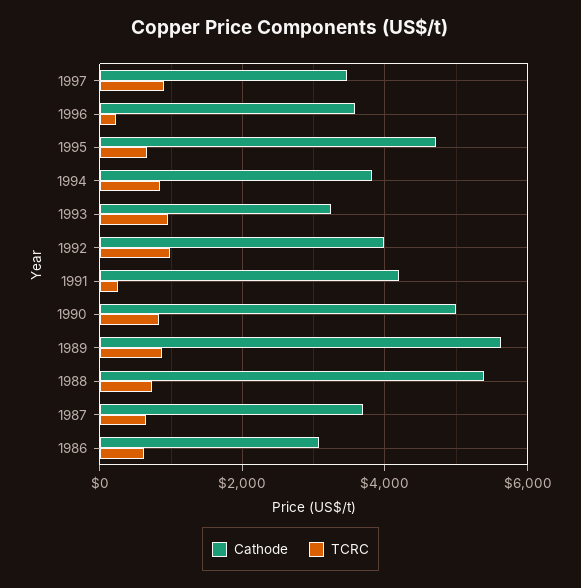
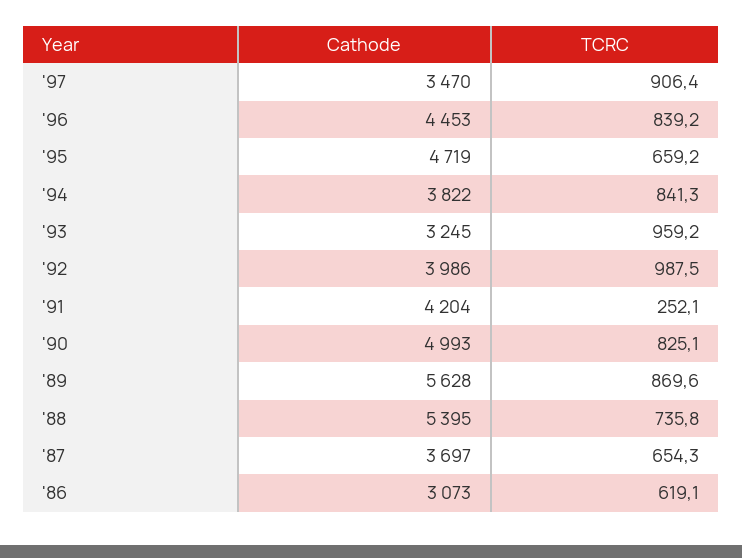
Cathode, 1996: 3600 -> 4453
TCRC, 1996: 200 -> 839.2

